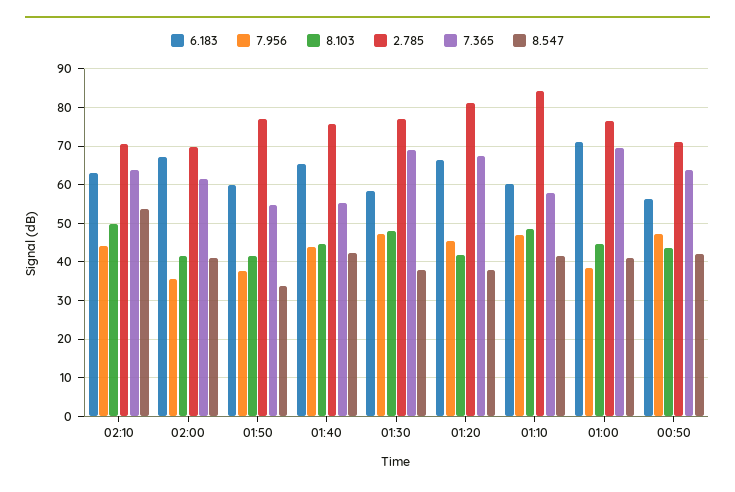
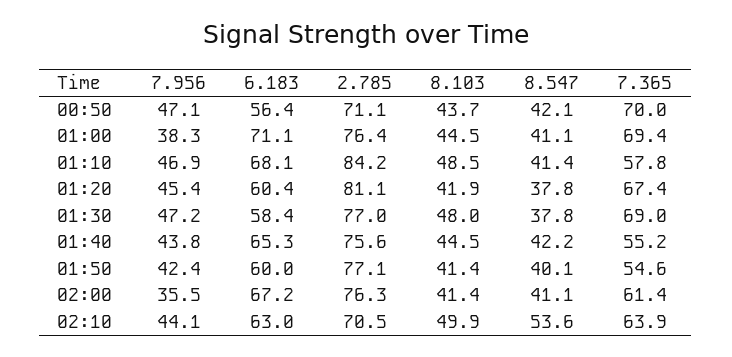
2.785, 02:00: 70 -> 76.3
7.956, 01:50: 38 -> 42.4
8.547, 01:50: 34 -> 40.1
6.183, 01:20: 66 -> 60.4
6.183, 01:10: 60 -> 68.1
7.365, 00:50: 64 -> 70

